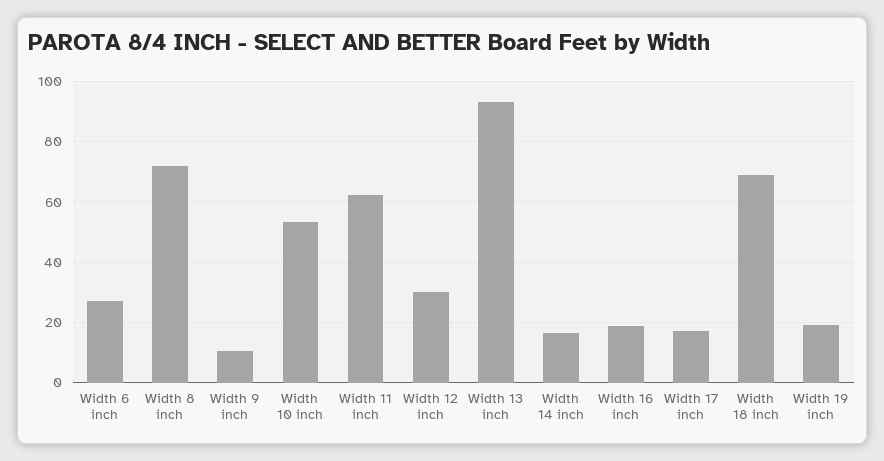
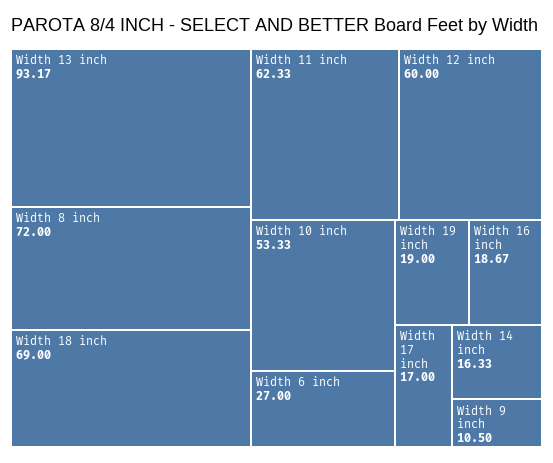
Width 12 inch: 30 -> 60

